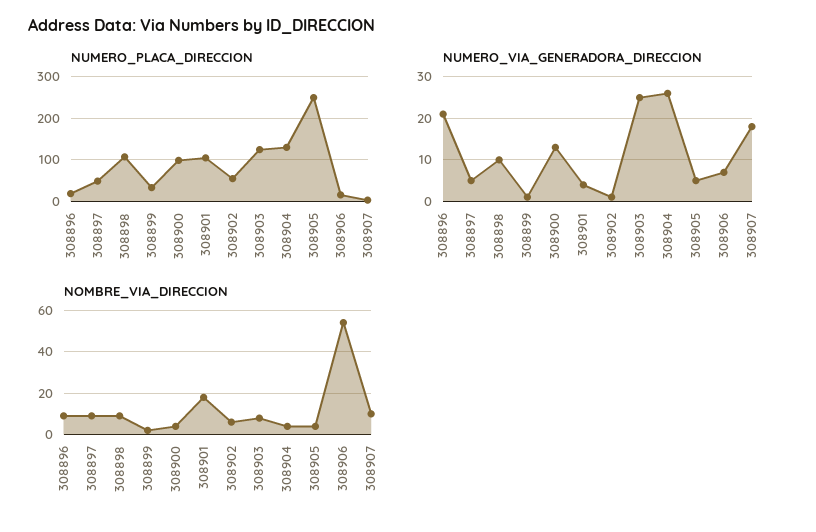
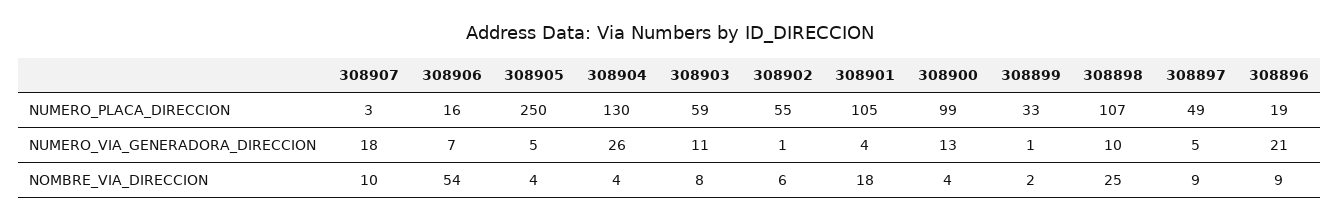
NUMERO_PLACA_DIRECCION, 308903: 120 -> 59
NUMERO_VIA_GENERADORA_DIRECCION, 308903: 25 -> 11
NOMBRE_VIA_DIRECCION, 308898: 10 -> 25

